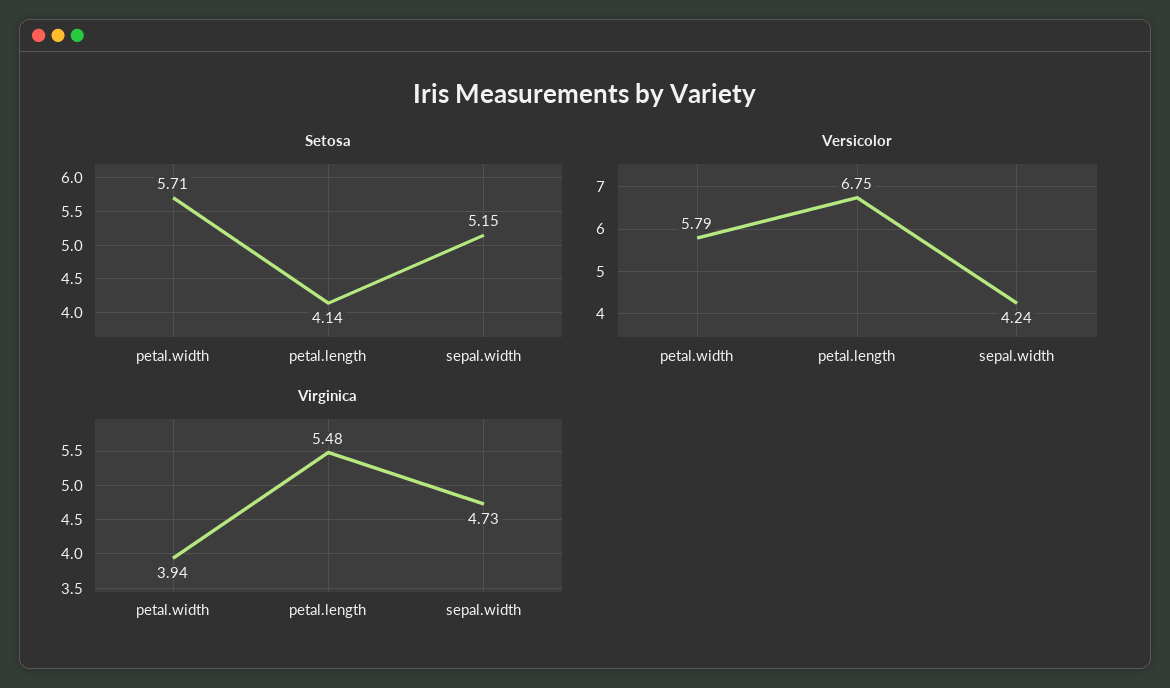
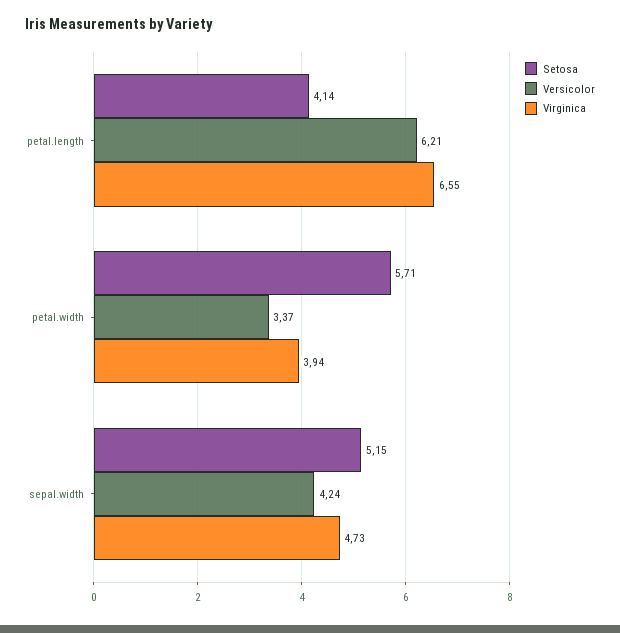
Versicolor, petal.width: 5.79 -> 3.37
Versicolor, petal.length: 6.75 -> 6.21
Virginica, petal.length: 5.48 -> 6.55

